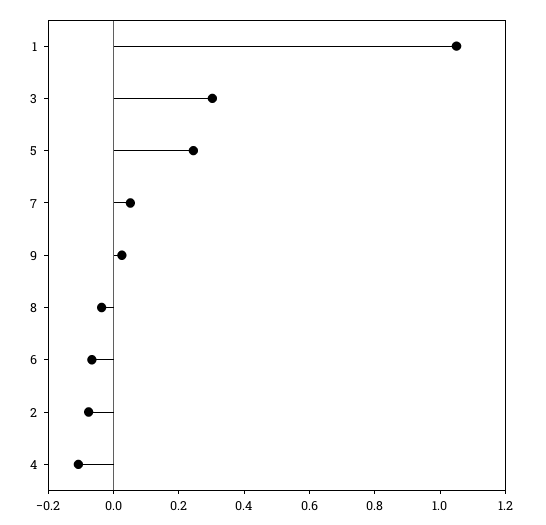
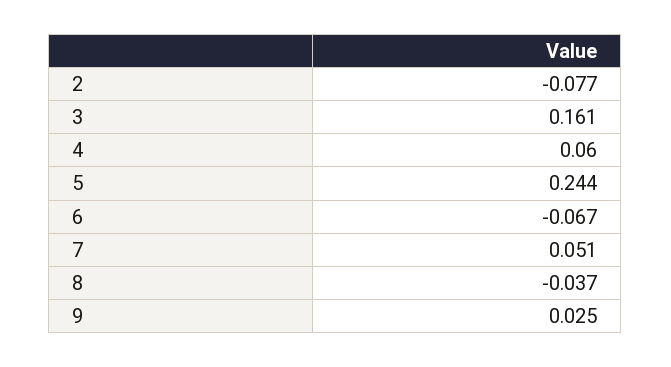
1: 1.05 -> none
3: 0.3 -> 0.161
4: -0.1 -> 0.06

